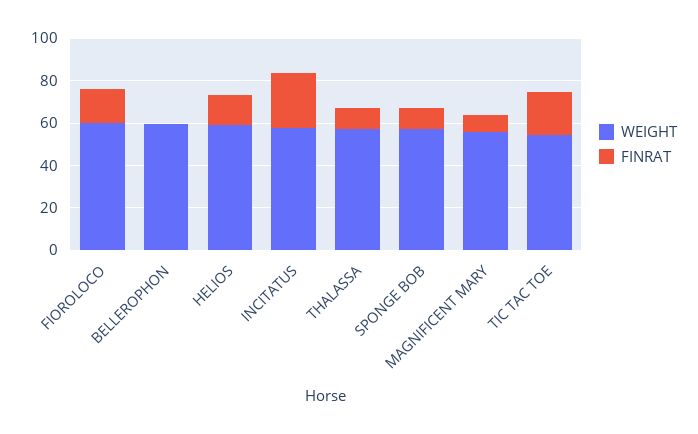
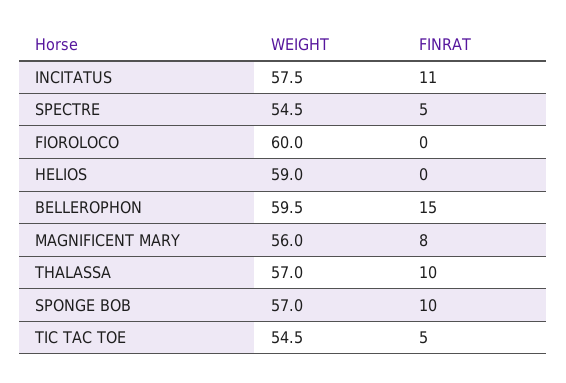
FINRAT, FIOROLOCO: 15 -> 0
FINRAT, BELLEROPHON: 0 -> 15
FINRAT, HELIOS: 15 -> 0
FINRAT, INCITATUS: 25 -> 11
FINRAT, TIC TAC TOE: 20 -> 5
WEIGHT, SPECTRE: none -> 54.5
FINRAT, SPECTRE: none -> 5

